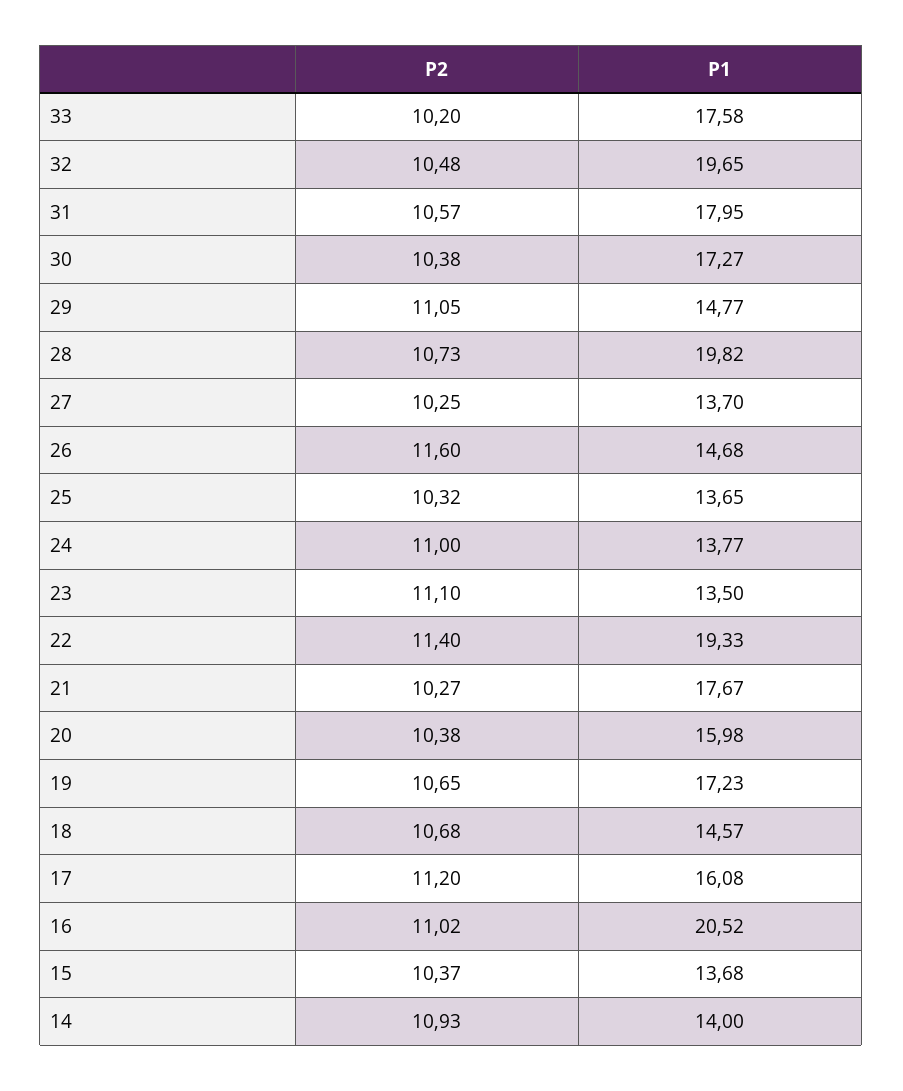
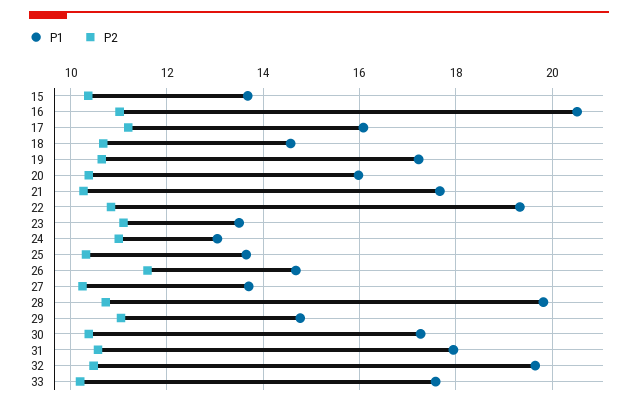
P1, 24: 13.77 -> 13
P2, 22: 11.4 -> 10.8
P2, 14: 10.93 -> none
P1, 14: 14 -> none

